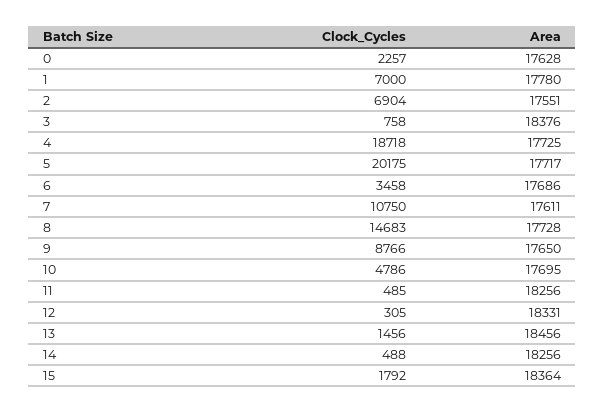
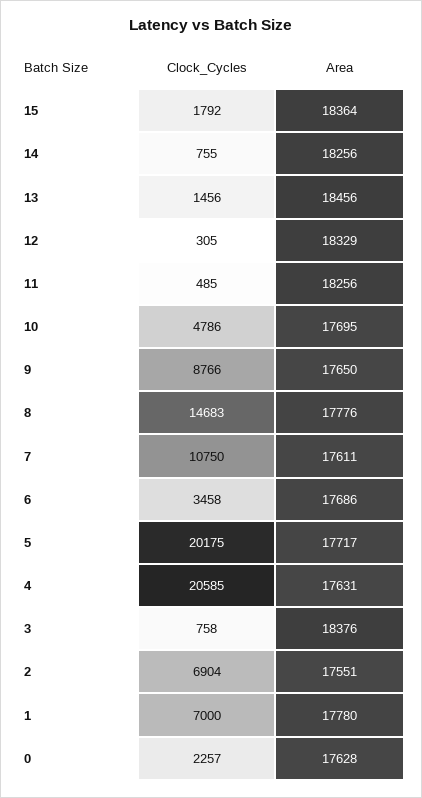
Clock_Cycles, 4: 18718 -> 20585
Area, 4: 17725 -> 17631
Area, 8: 17728 -> 17776
Area, 12: 18331 -> 18329
Clock_Cycles, 14: 488 -> 755

